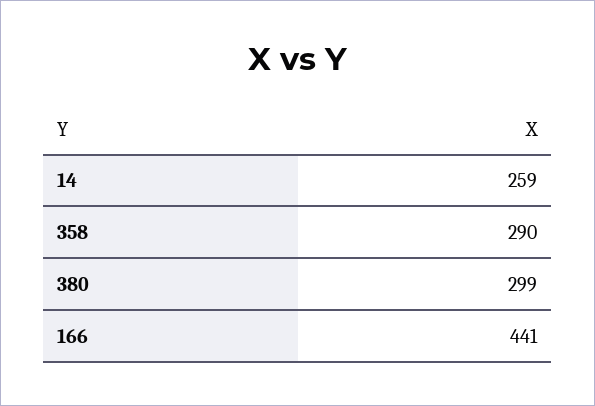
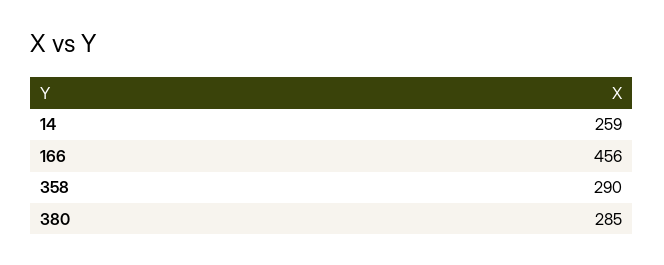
380: 299 -> 285
166: 441 -> 456

